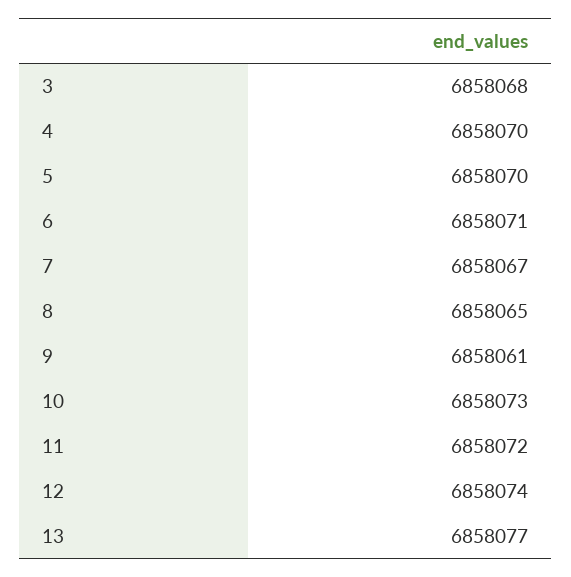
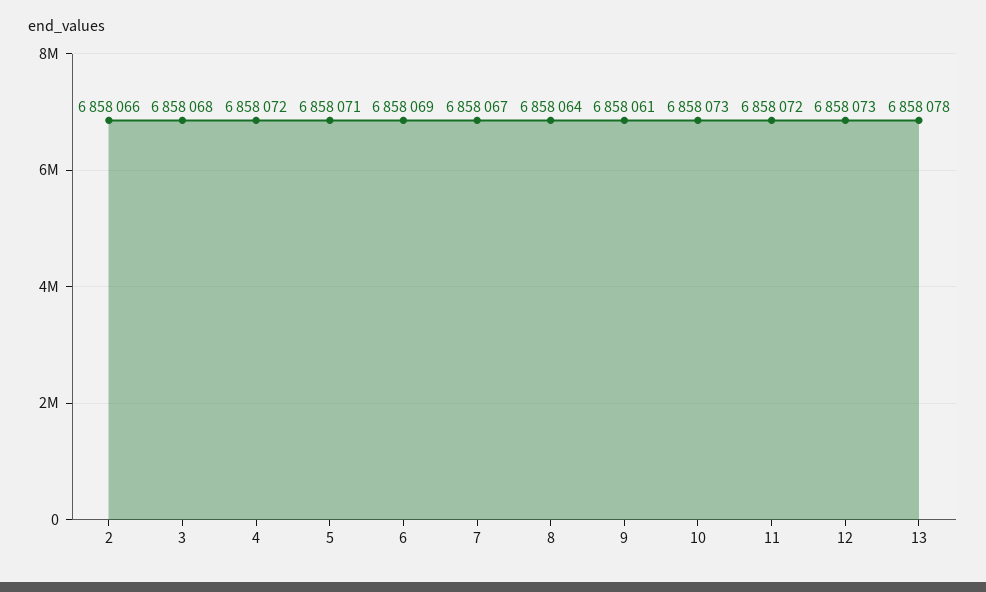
4: 6858070 -> 6858072
5: 6858070 -> 6858071
6: 6858071 -> 6858069
8: 6858065 -> 6858064
12: 6858074 -> 6858073
13: 6858077 -> 6858078
2: none -> 6858066

